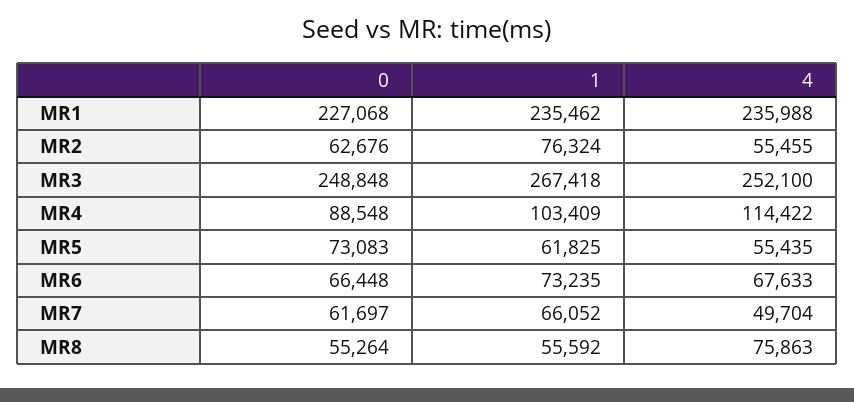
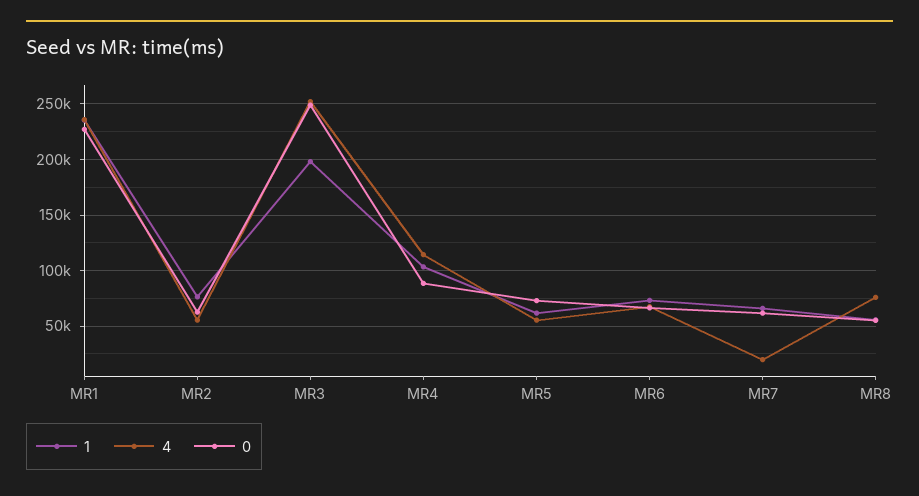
1, MR3: 267418 -> 200000
4, MR7: 49704 -> 20000

